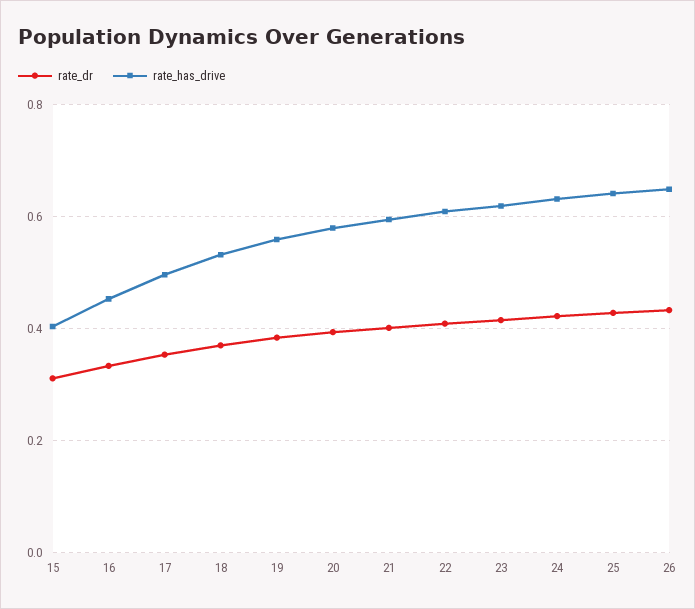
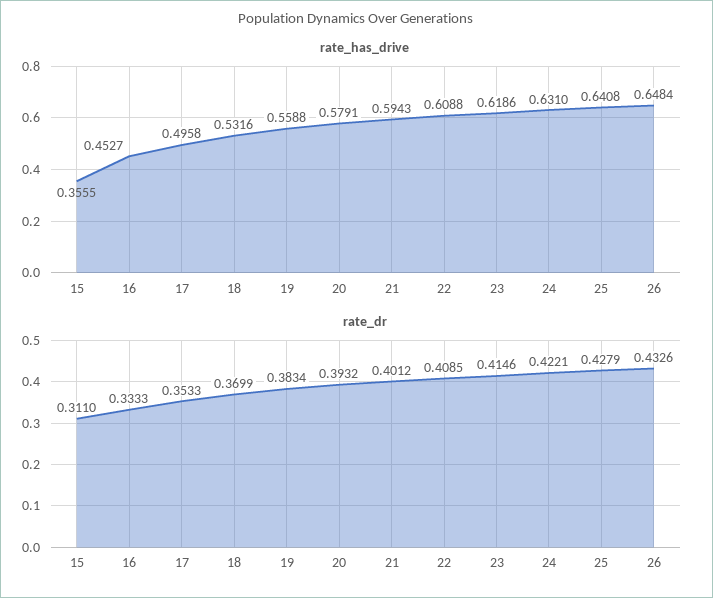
rate_has_drive, 15: 0.4 -> 0.3555

